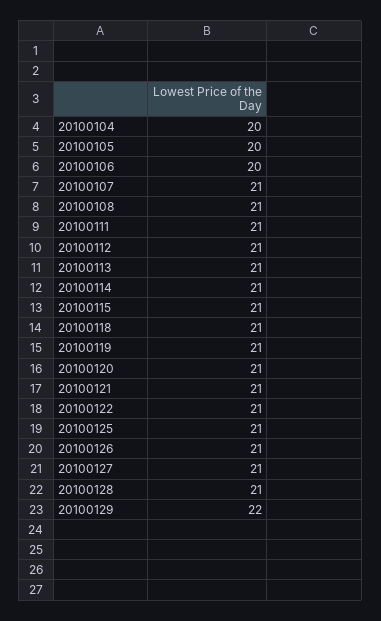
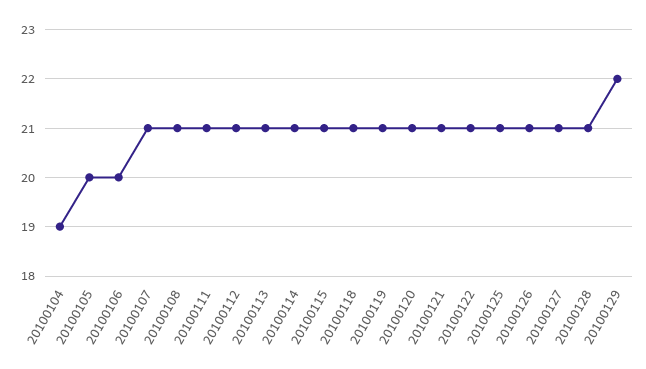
20100104: 20 -> 19

